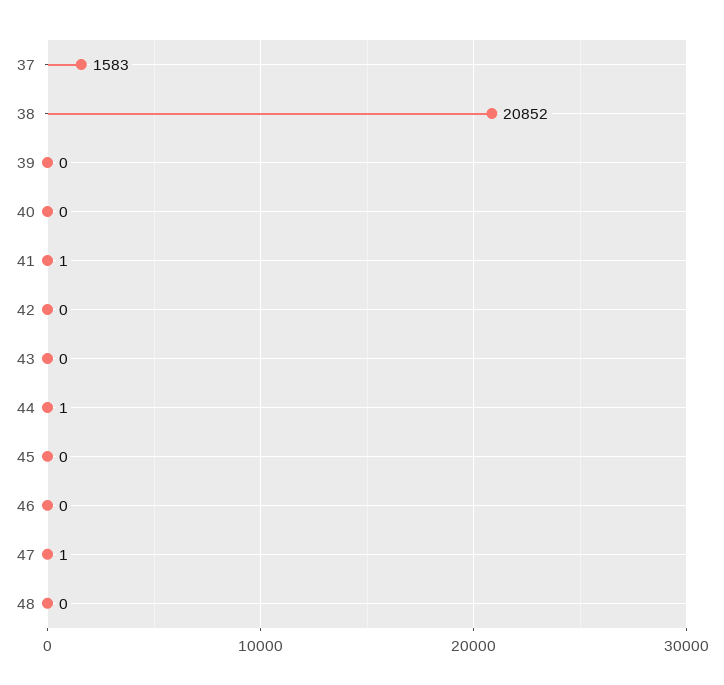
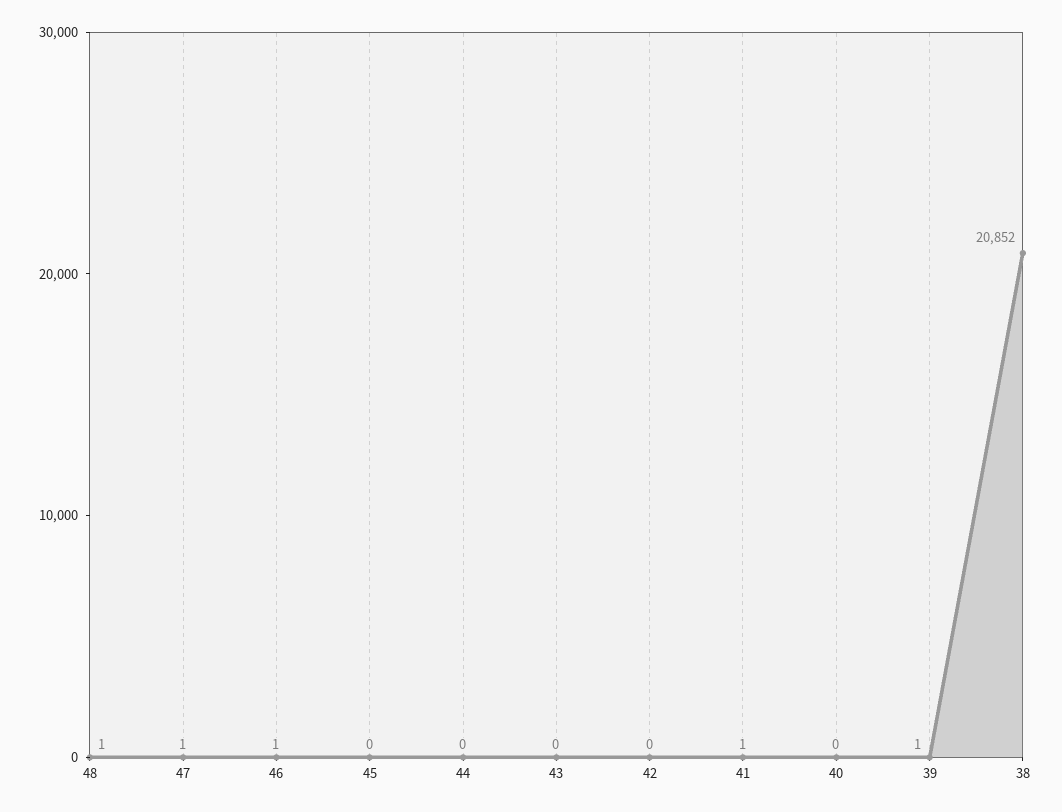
37: 1583 -> none
39: 0 -> 1
44: 1 -> 0
46: 0 -> 1
48: 0 -> 1

